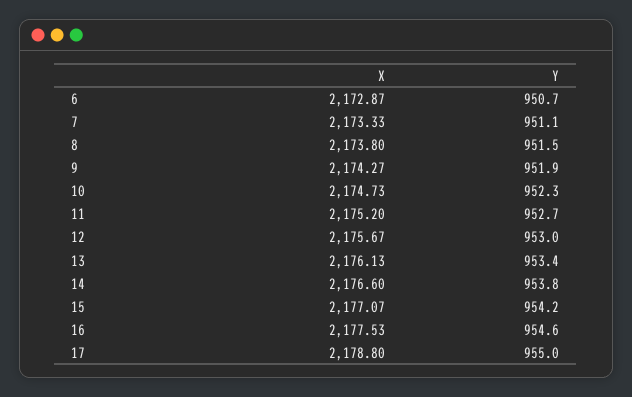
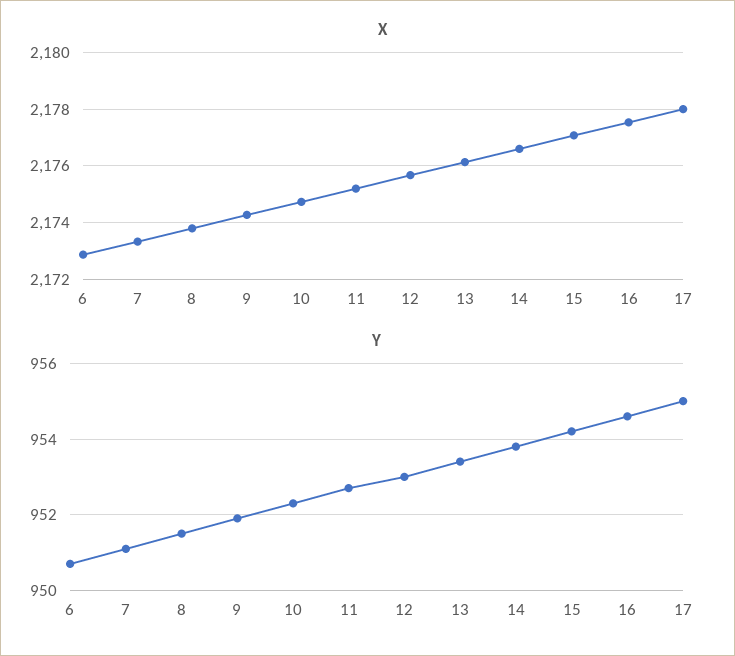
X, 17: 2178.8 -> 2178

